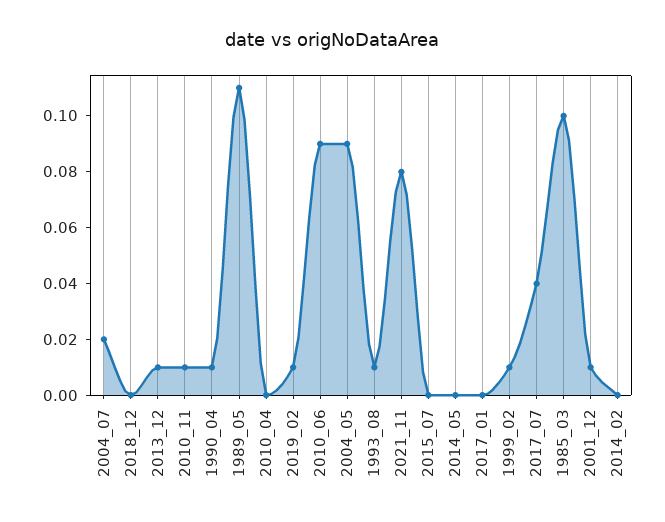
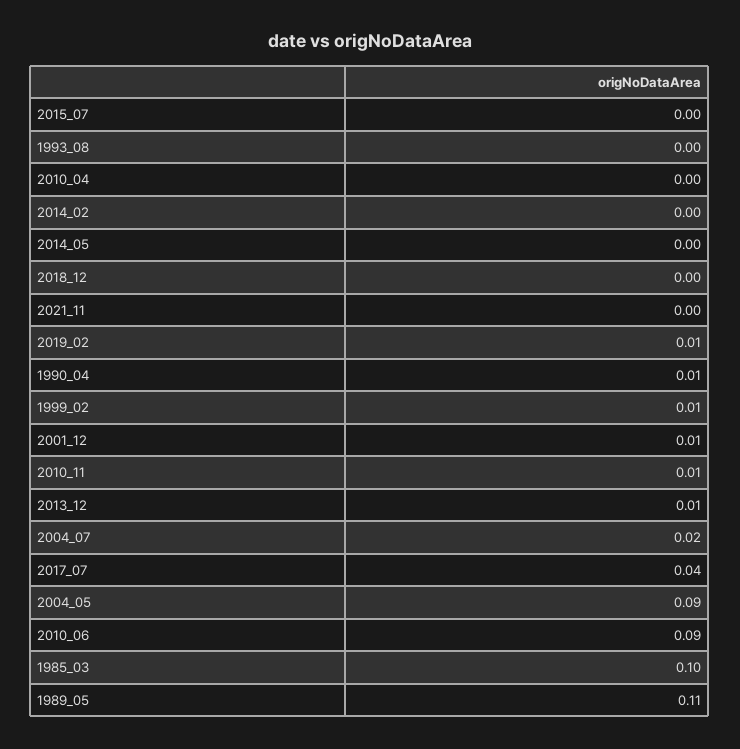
1993_08: 0.01 -> 0
2021_11: 0.08 -> 0
2017_01: 0 -> none

